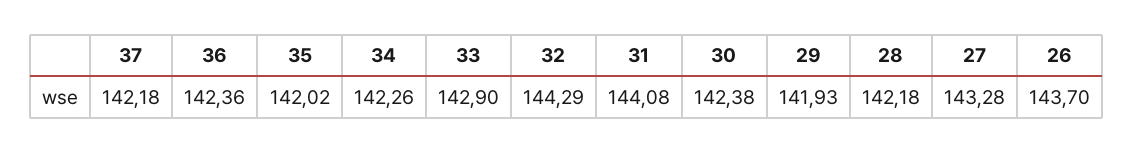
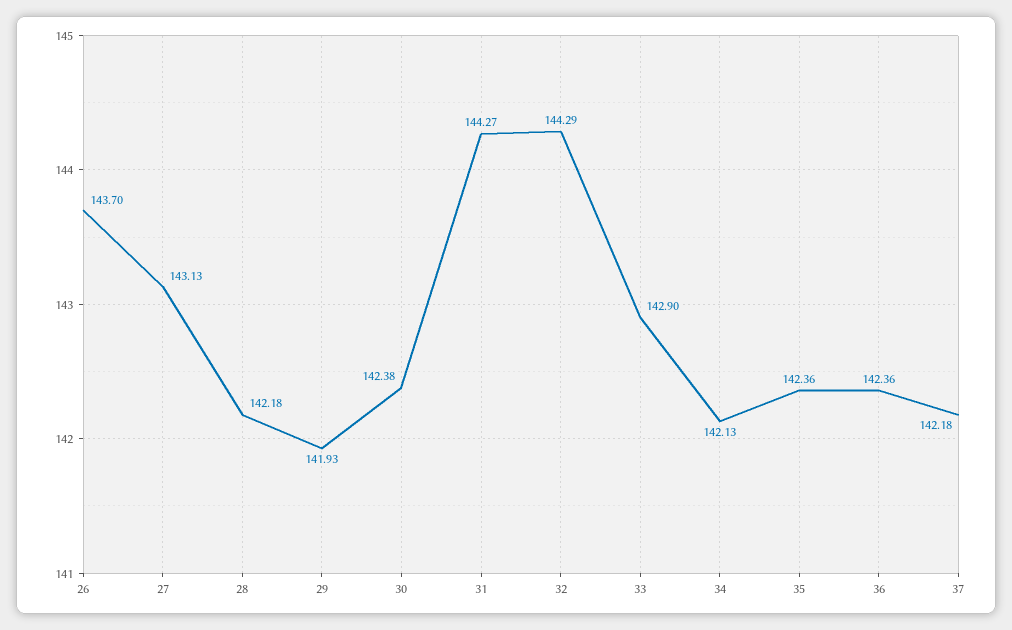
35: 142.02 -> 142.36
34: 142.26 -> 142.13
31: 144.08 -> 144.27
27: 143.28 -> 143.13

